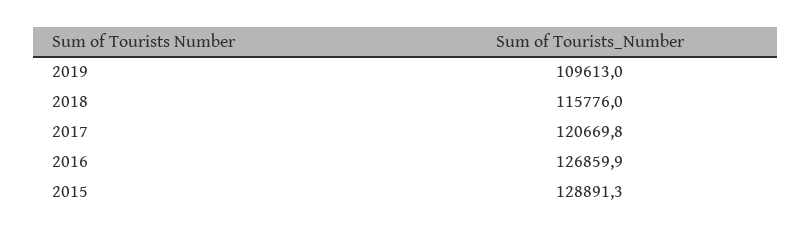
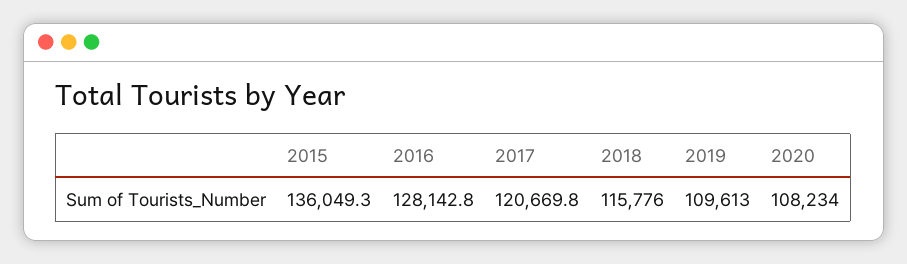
2016: 126859.9 -> 128142.8
2015: 128891.3 -> 136049.3
2020: none -> 108234

